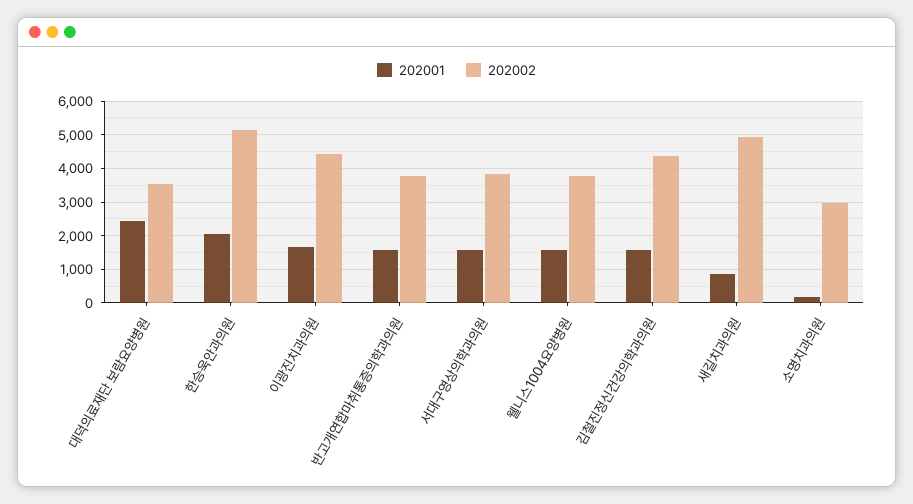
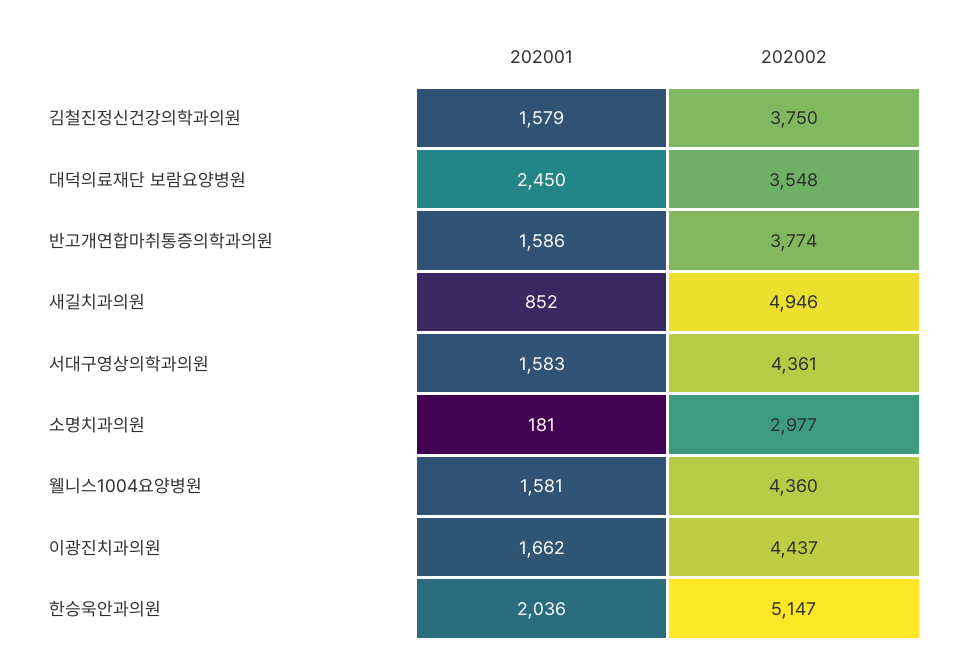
202002, 서대구영상의학과의원: 3800 -> 4361
202002, 웰니스1004요양병원: 3800 -> 4360
202002, 김철진정신건강의학과의원: 4400 -> 3750

